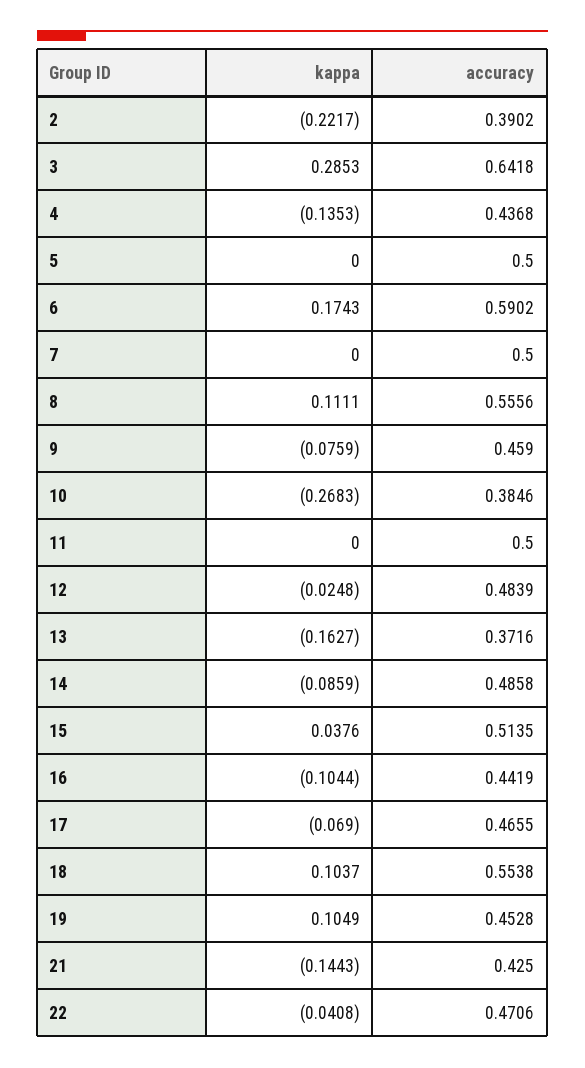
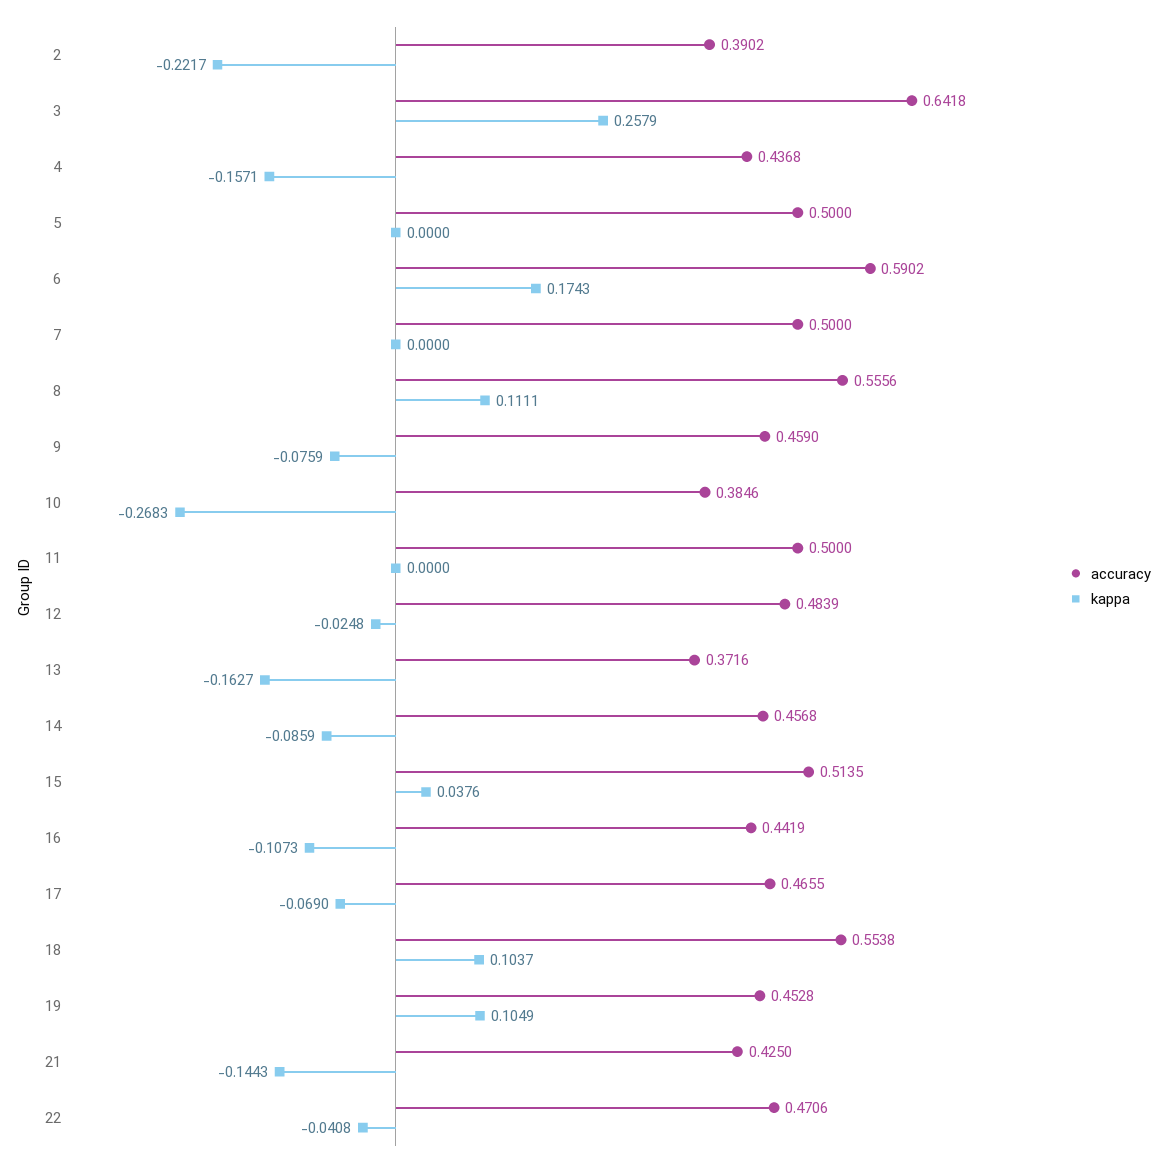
kappa, 3: 0.2853 -> 0.2579
kappa, 4: -0.1353 -> -0.1571
accuracy, 14: 0.4858 -> 0.4568
kappa, 16: -0.1044 -> -0.1073

